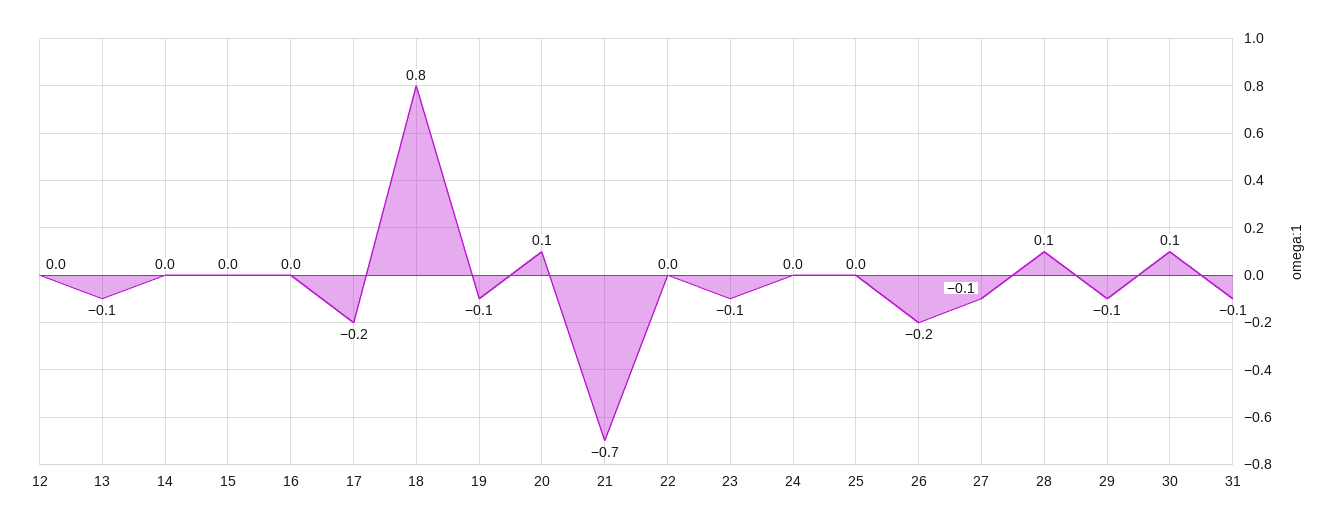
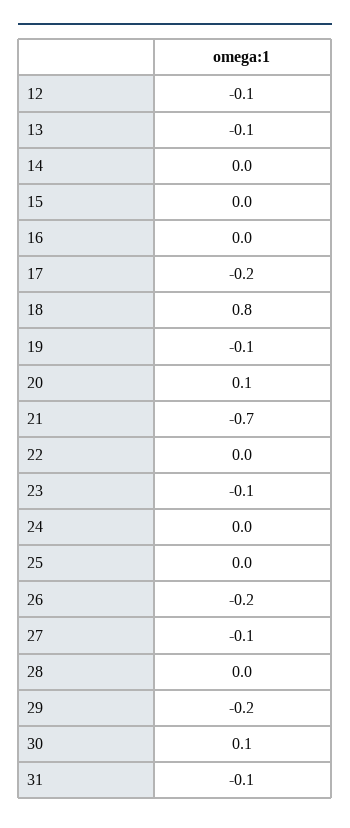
12: 0 -> -0.1
28: 0.1 -> 0
29: -0.1 -> -0.2

